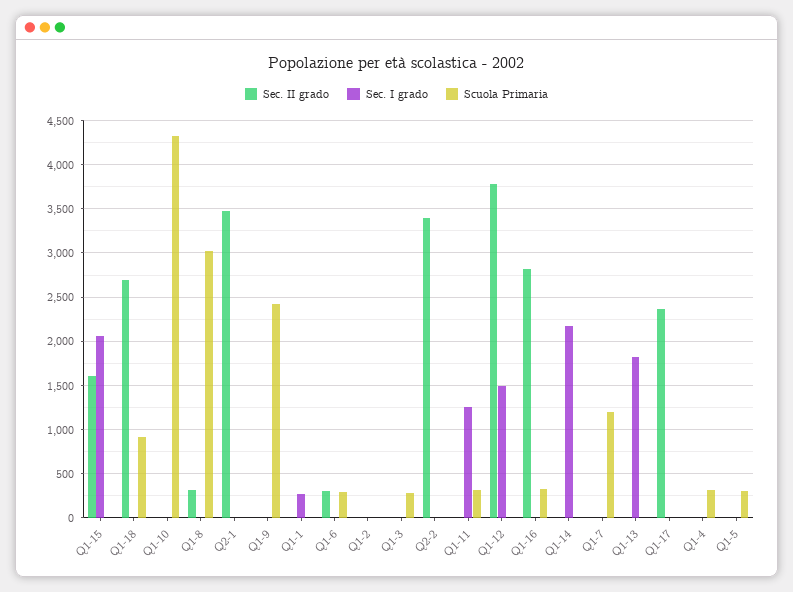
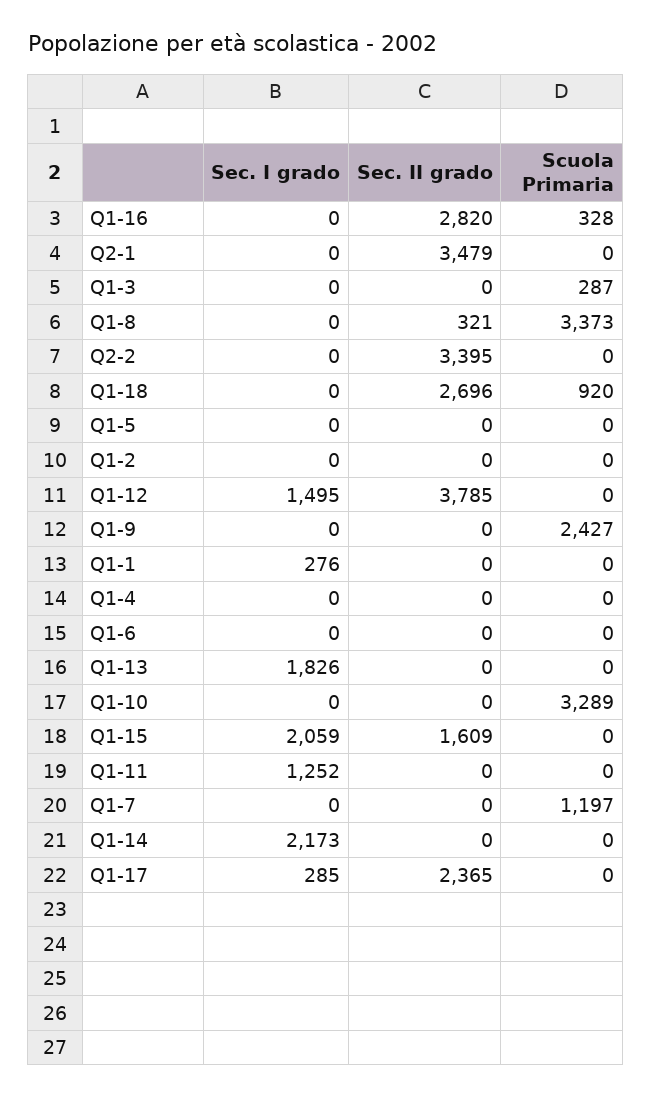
Scuola Primaria, Q1-10: 4300 -> 3289
Scuola Primaria, Q1-8: 3000 -> 3373
Sec. II grado, Q1-6: 300 -> 0
Scuola Primaria, Q1-6: 300 -> 0
Scuola Primaria, Q1-11: 300 -> 0
Sec. I grado, Q1-17: 0 -> 285
Scuola Primaria, Q1-4: 300 -> 0
Scuola Primaria, Q1-5: 300 -> 0

